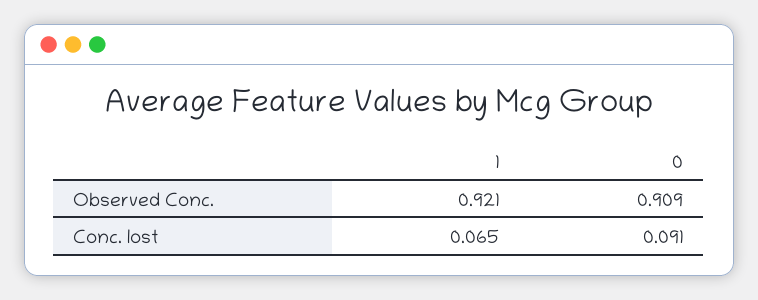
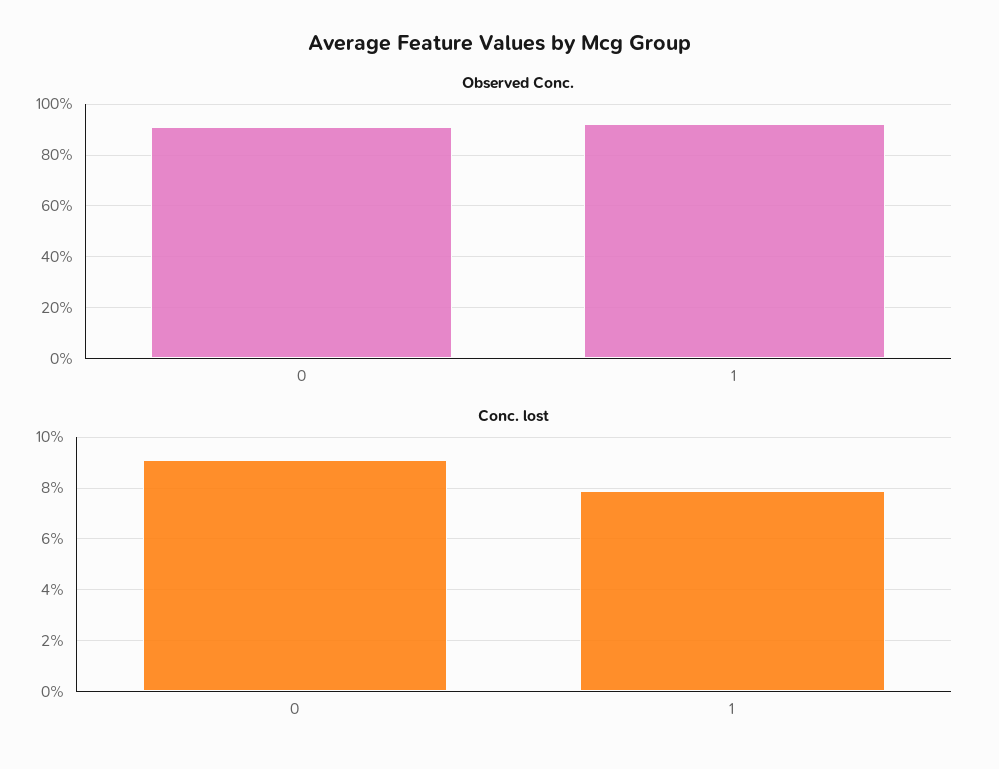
Conc. lost, 1: 0.065 -> 0.08

